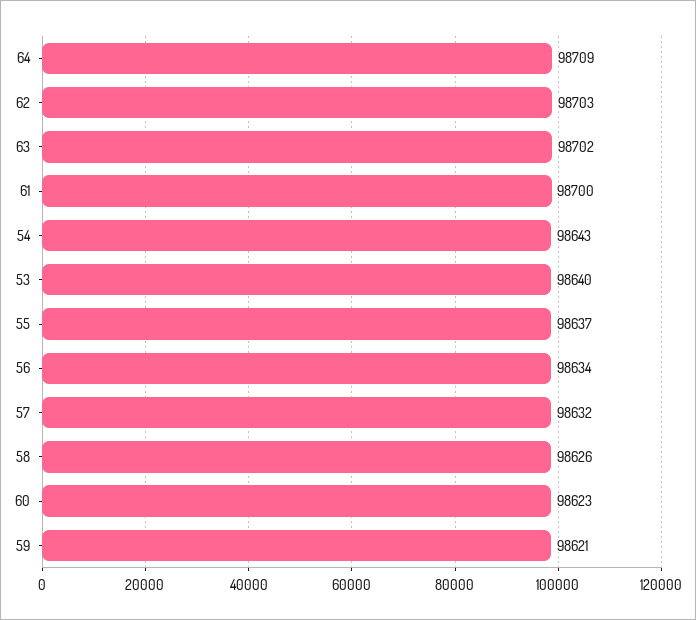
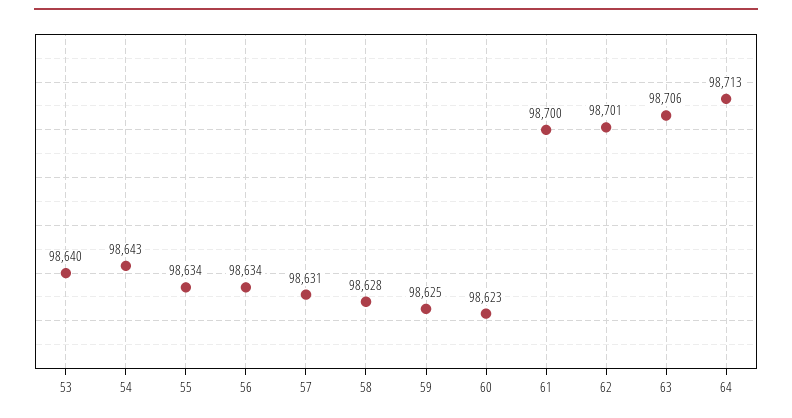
64: 98709 -> 98713
62: 98703 -> 98701
63: 98702 -> 98706
55: 98637 -> 98634
57: 98632 -> 98631
58: 98626 -> 98628
59: 98621 -> 98625

